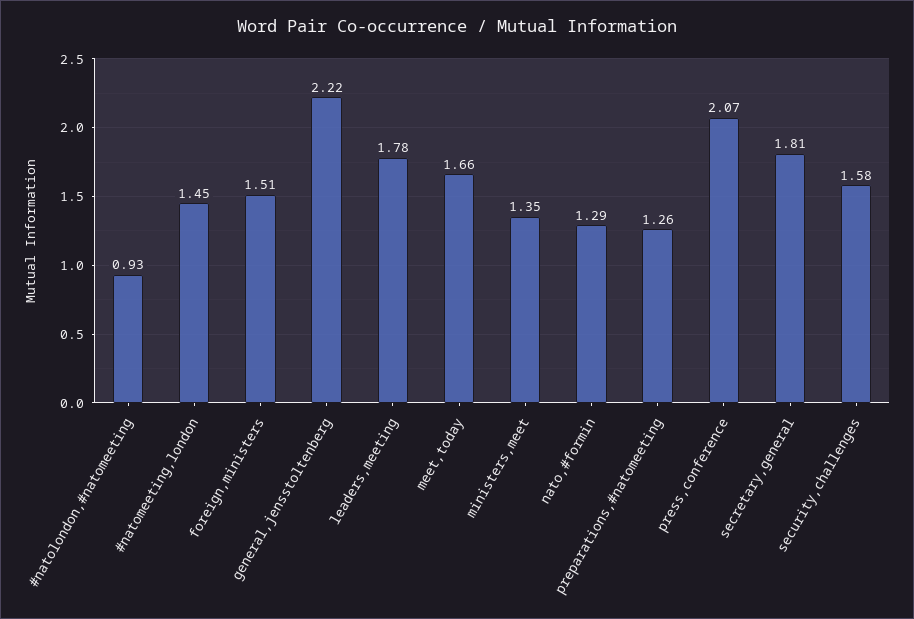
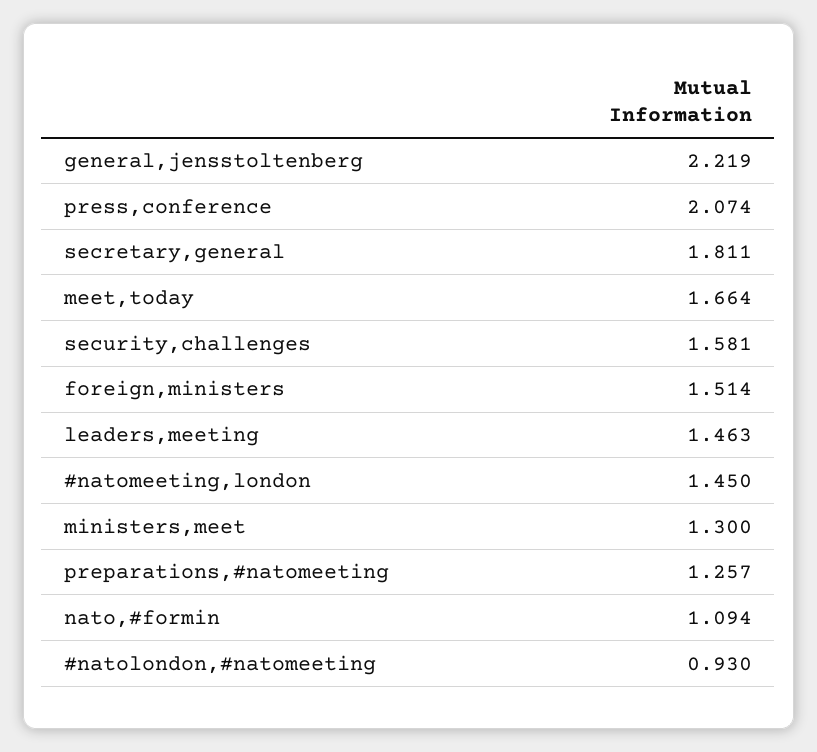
leaders,meeting: 1.78 -> 1.463
ministers,meet: 1.35 -> 1.3
nato,#formin: 1.29 -> 1.094

